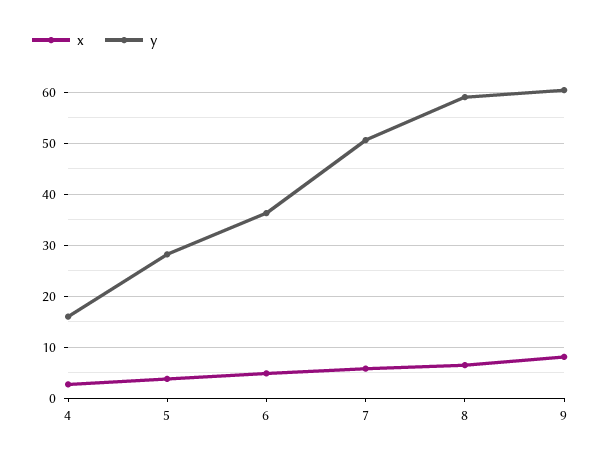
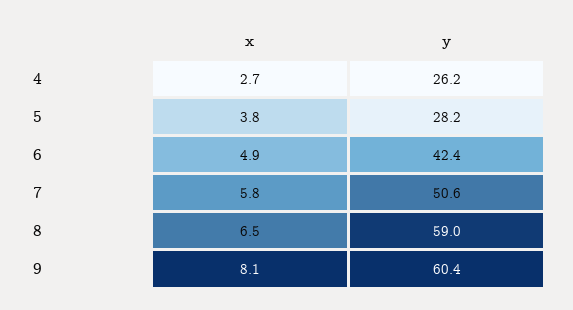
y, 4: 16 -> 26.2
y, 6: 36 -> 42.4

